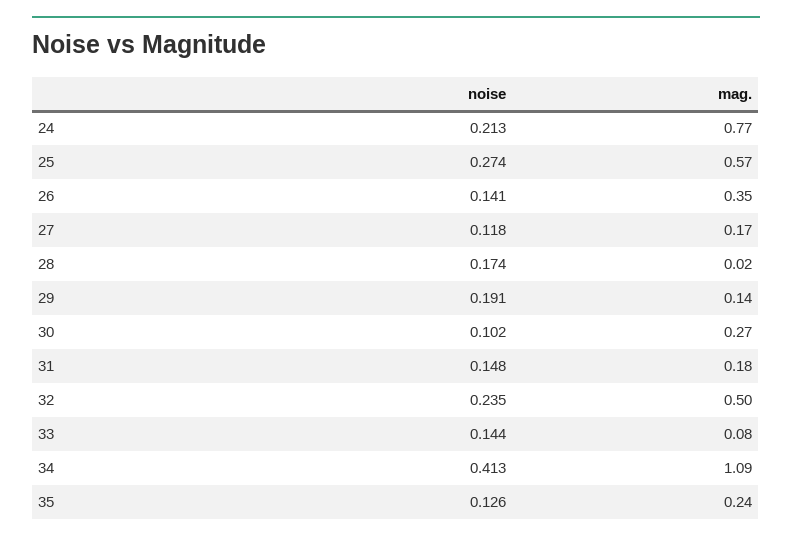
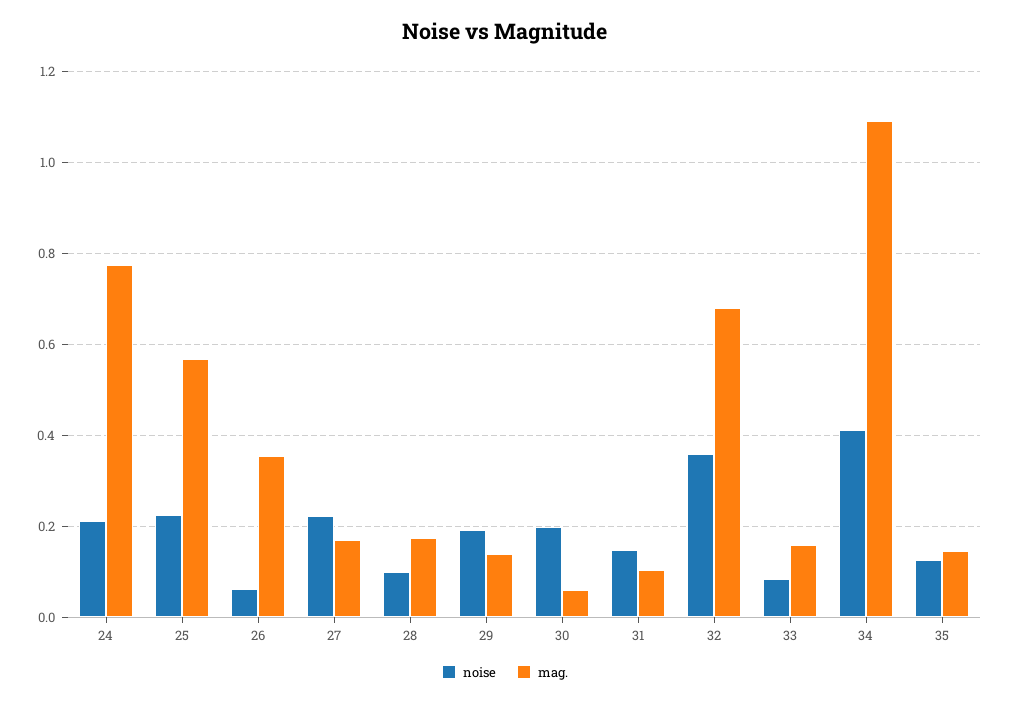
noise, 25: 0.274 -> 0.22
noise, 26: 0.141 -> 0.06
noise, 27: 0.118 -> 0.22
noise, 28: 0.174 -> 0.1
mag., 28: 0.02 -> 0.18
noise, 30: 0.102 -> 0.2
mag., 30: 0.27 -> 0.06
mag., 31: 0.18 -> 0.1
noise, 32: 0.235 -> 0.36
mag., 32: 0.5 -> 0.68
noise, 33: 0.144 -> 0.08
mag., 33: 0.08 -> 0.16
mag., 35: 0.24 -> 0.14

